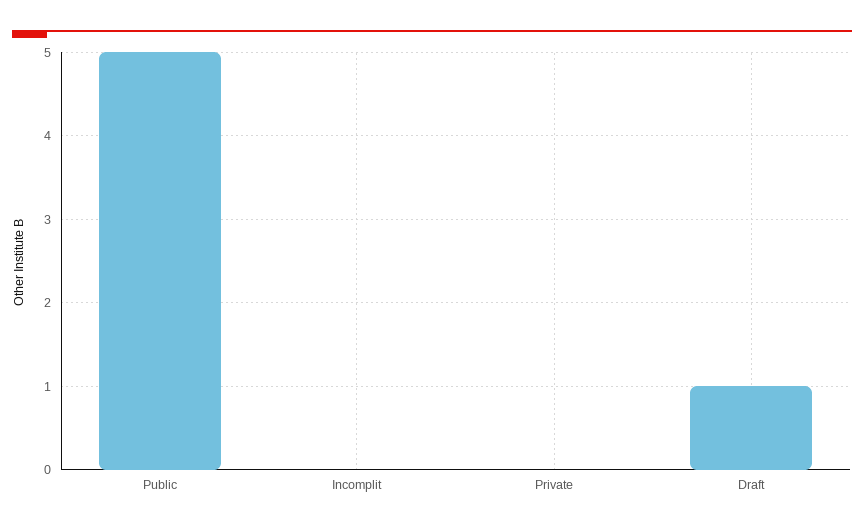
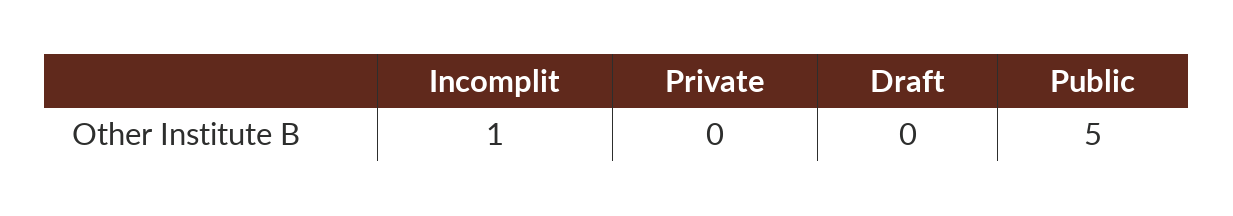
Incomplit: 0 -> 1
Draft: 1 -> 0

